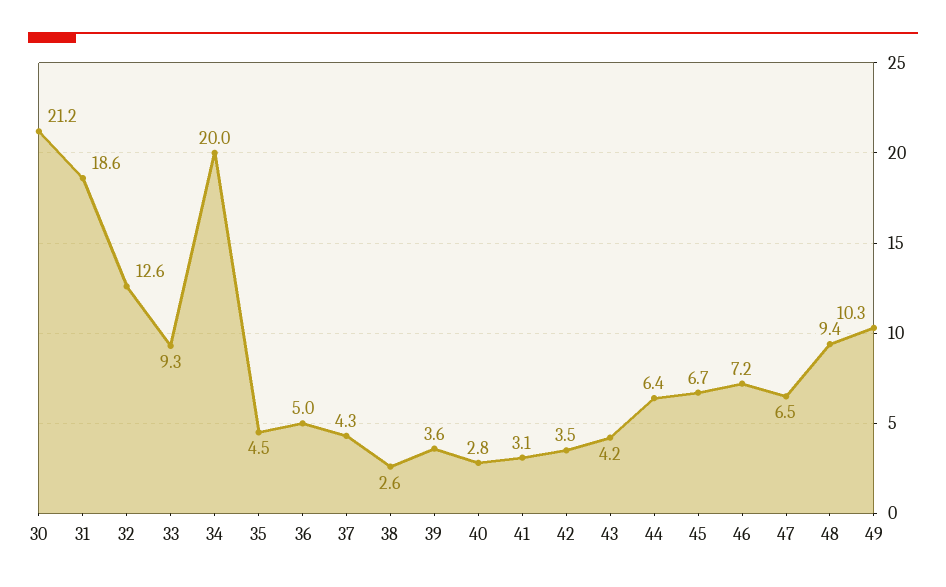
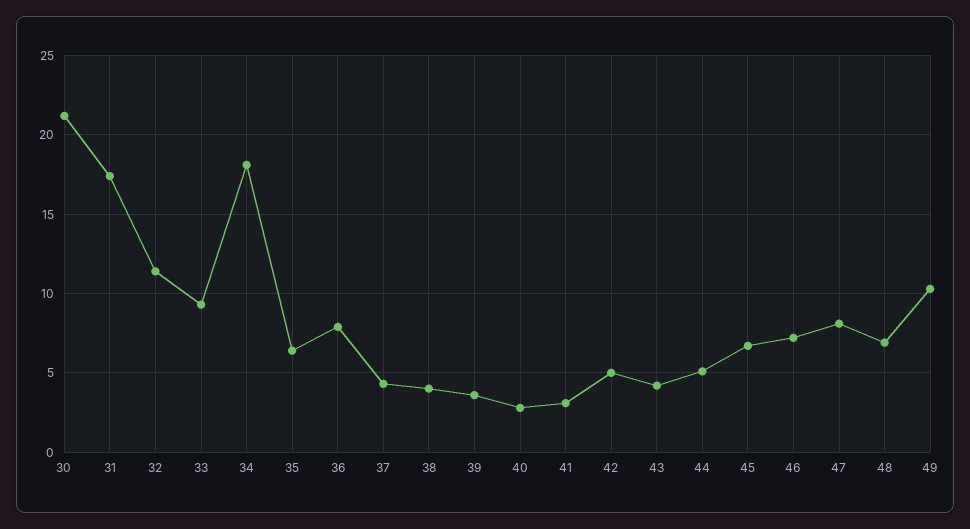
31: 18.6 -> 17.5
32: 12.6 -> 11.5
34: 20 -> 18
35: 4.5 -> 6.5
36: 5 -> 8
38: 2.6 -> 4
42: 3.5 -> 5
44: 6.4 -> 5
47: 6.5 -> 8
48: 9.4 -> 7

